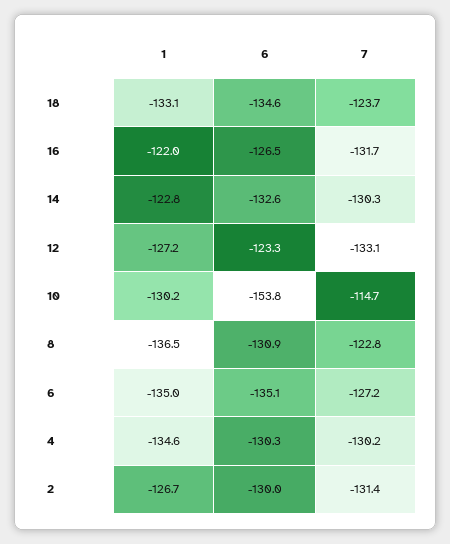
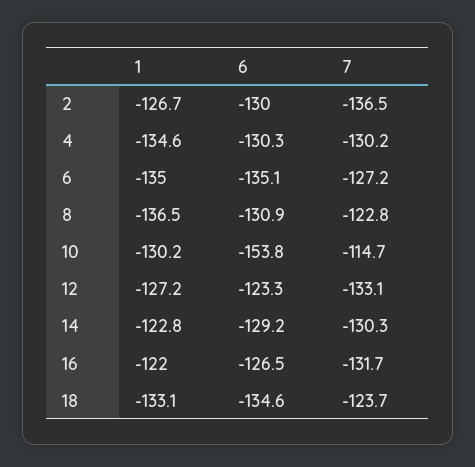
6, 14: -132.6 -> -129.2
7, 2: -131.4 -> -136.5

